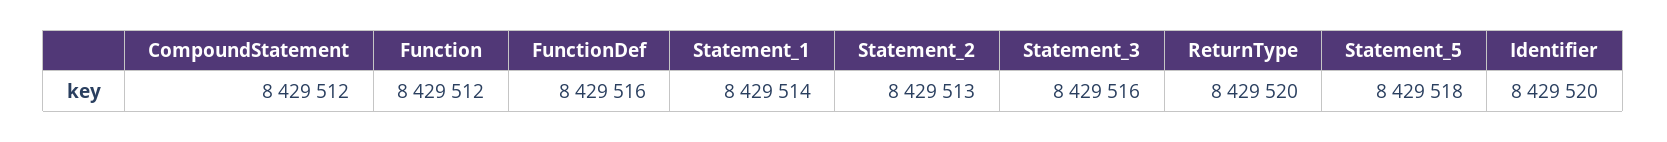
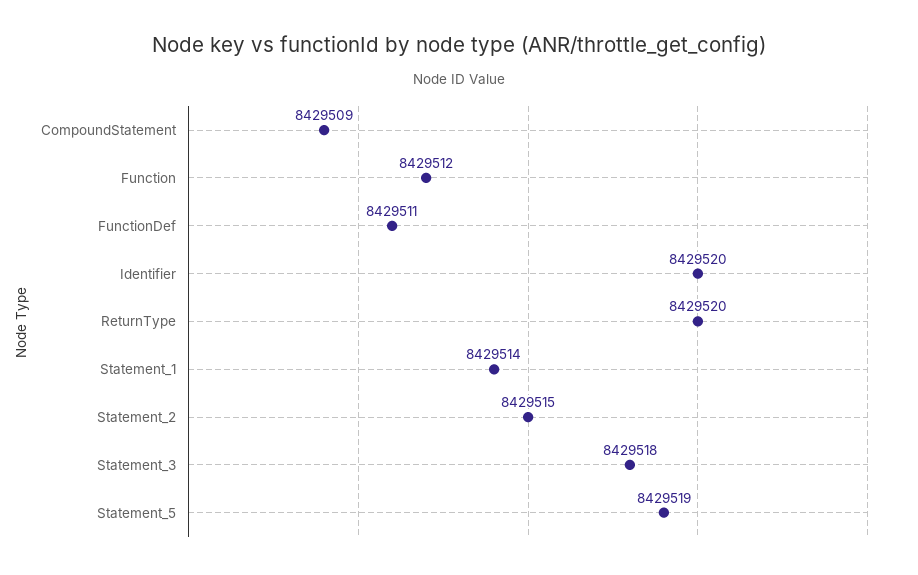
CompoundStatement: 8429512 -> 8429509
FunctionDef: 8429516 -> 8429511
Statement_2: 8429513 -> 8429515
Statement_3: 8429516 -> 8429518
Statement_5: 8429518 -> 8429519

